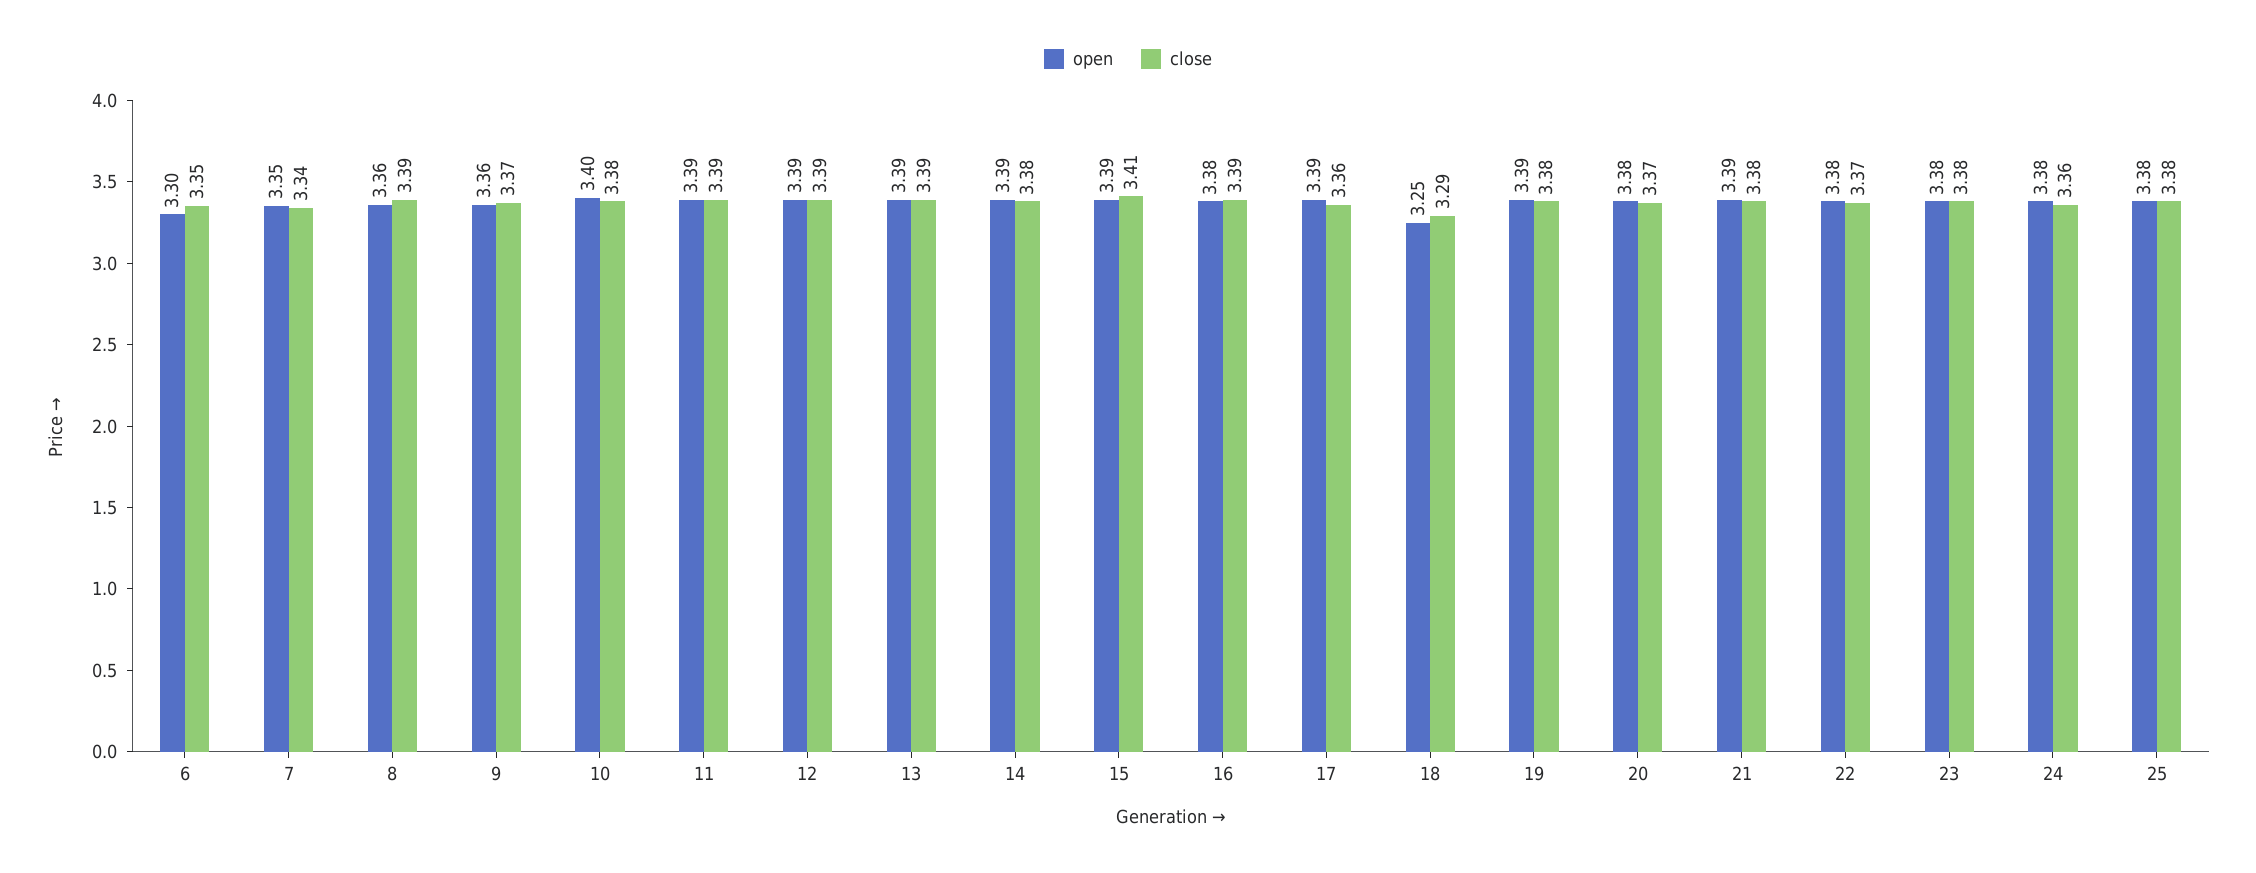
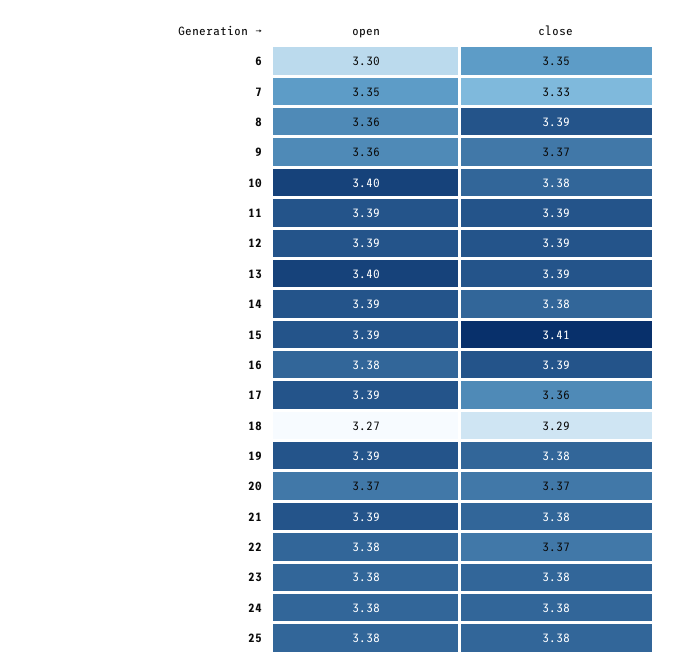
close, 7: 3.34 -> 3.33
open, 13: 3.39 -> 3.4
open, 18: 3.25 -> 3.27
open, 20: 3.38 -> 3.37
close, 24: 3.36 -> 3.38

